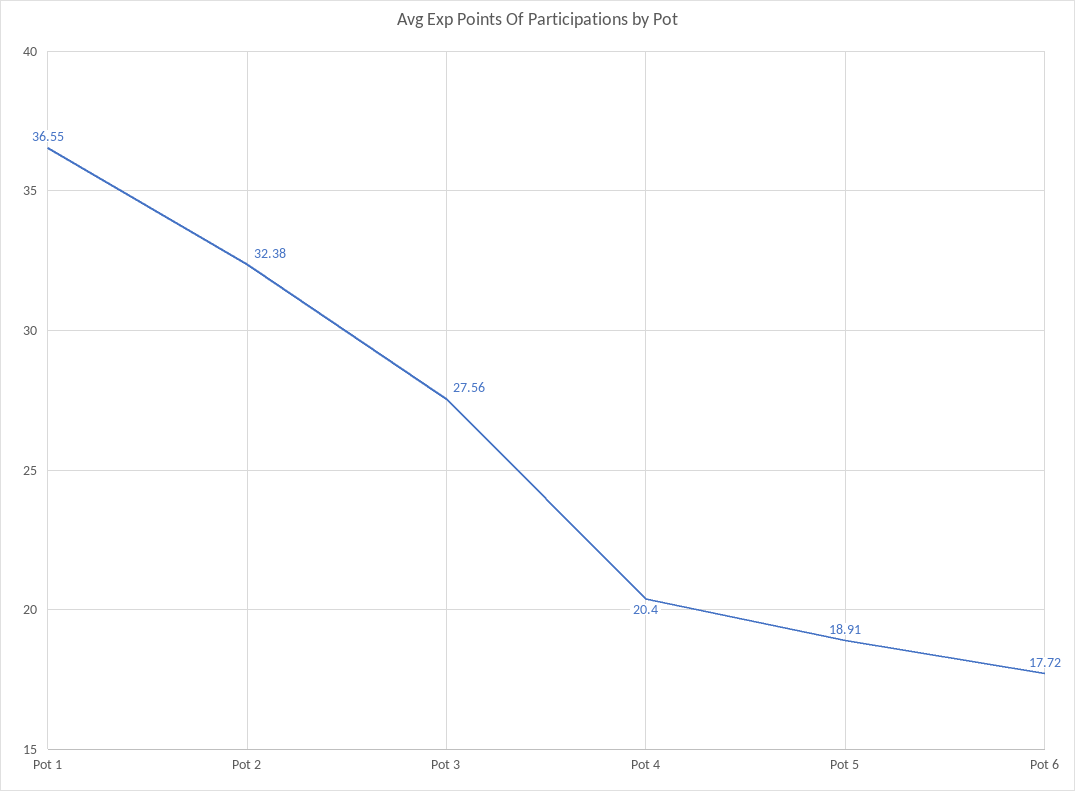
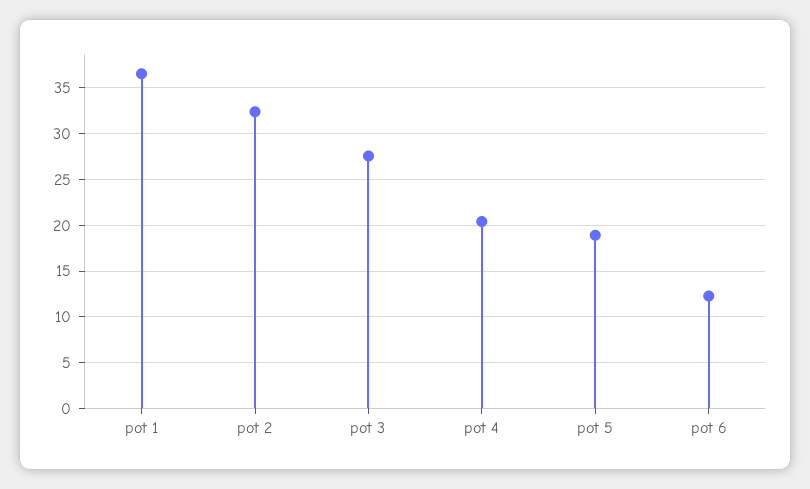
Pot 6: 17.72 -> 12

